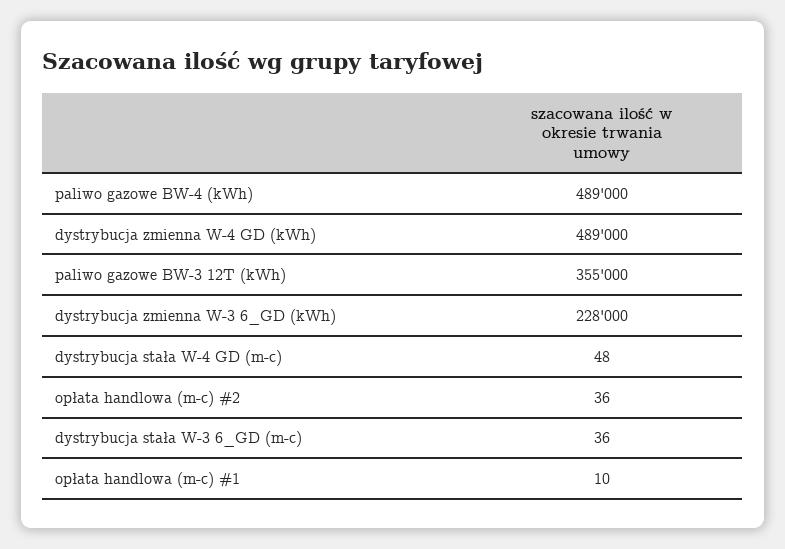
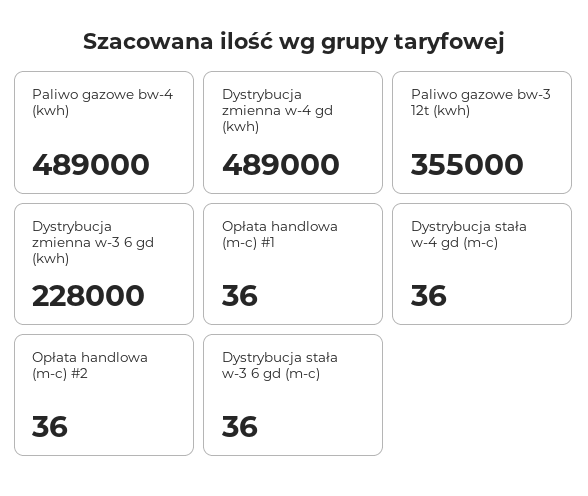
dystrybucja stała W-4 GD (m-c): 48 -> 36
opłata handlowa (m-c) #1: 10 -> 36

